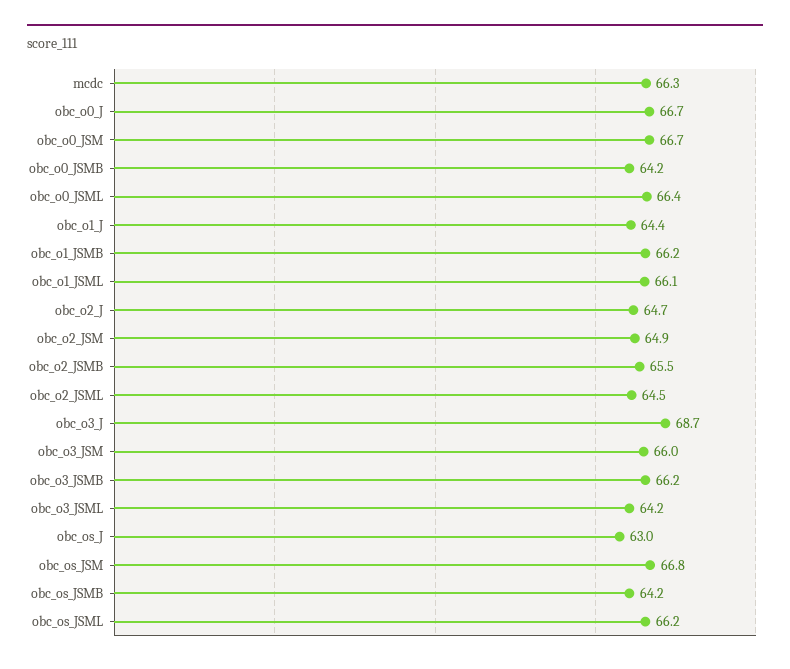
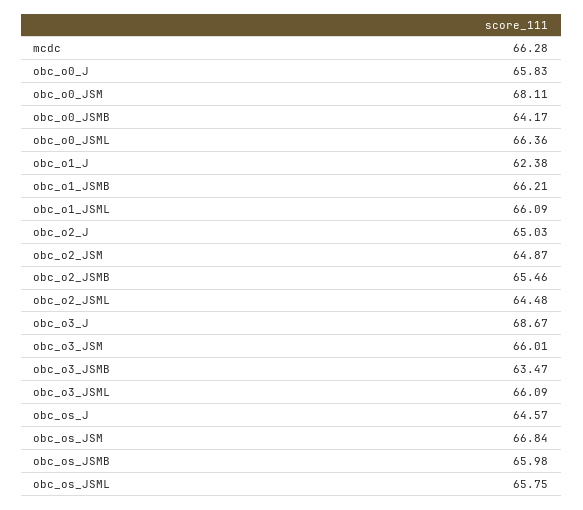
obc_o0_J: 66.7 -> 65.83
obc_o0_JSM: 66.7 -> 68.11
obc_o1_J: 64.4 -> 62.38
obc_o2_J: 64.7 -> 65.03
obc_o3_JSMB: 66.2 -> 63.47
obc_o3_JSML: 64.2 -> 66.09
obc_os_J: 63 -> 64.57
obc_os_JSMB: 64.2 -> 65.98
obc_os_JSML: 66.2 -> 65.75

